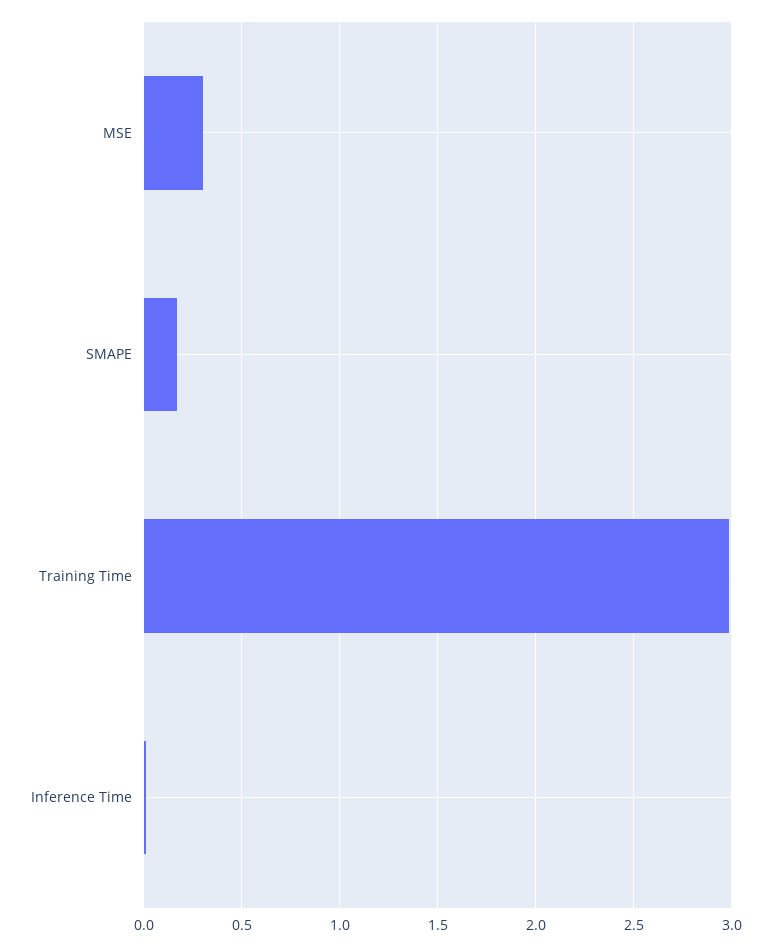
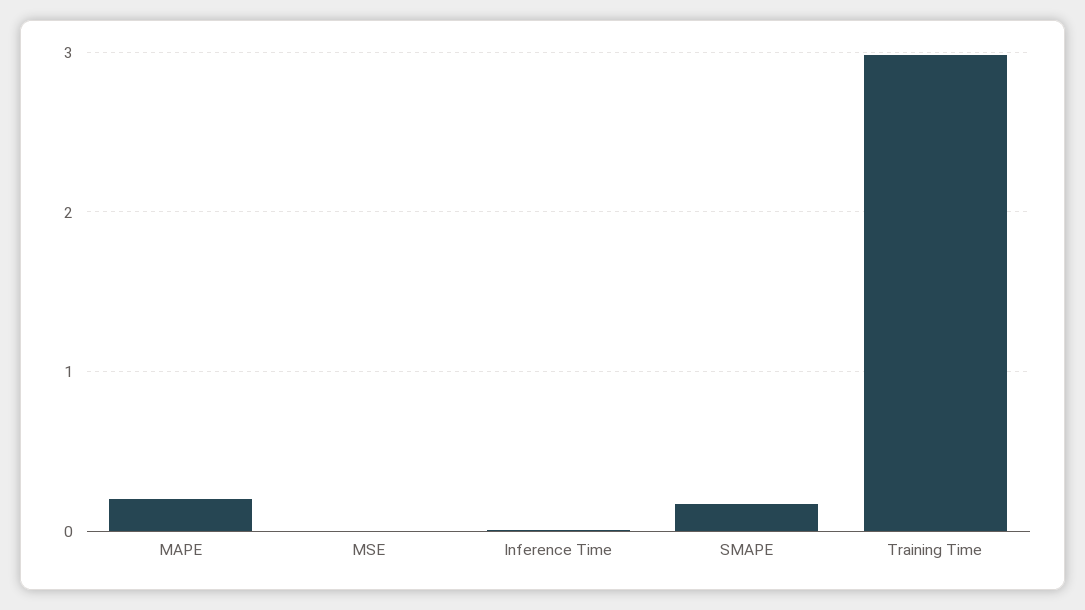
MSE: 0.3 -> 0
MAPE: none -> 0.2

